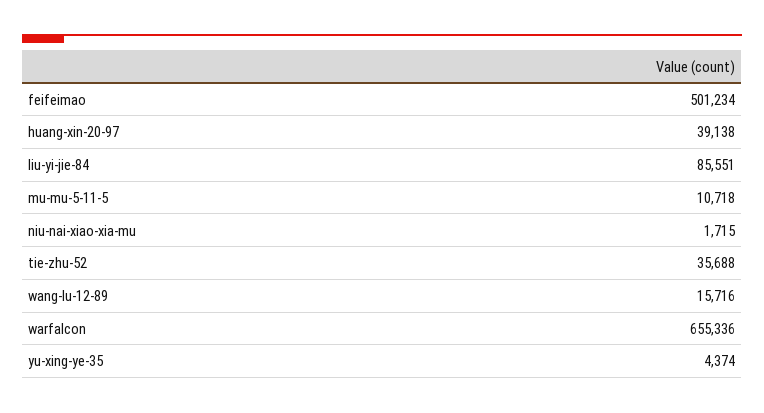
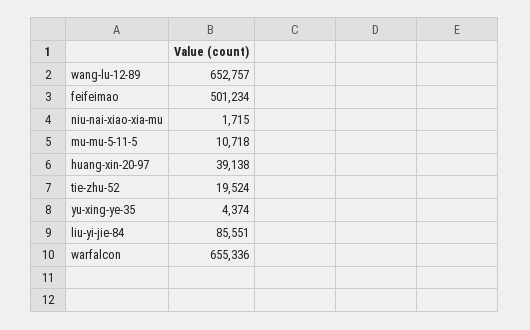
tie-zhu-52: 35688 -> 19524
wang-lu-12-89: 15716 -> 652757

